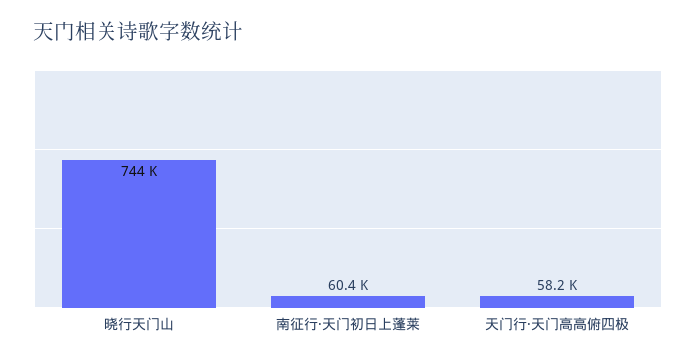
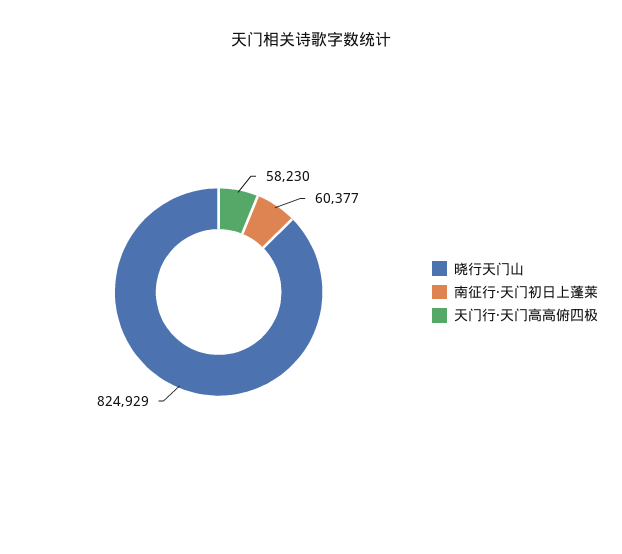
晓行天门山: 744000 -> 824929

